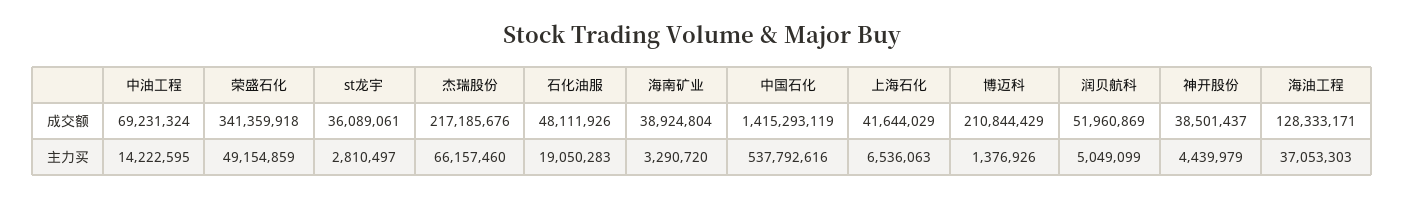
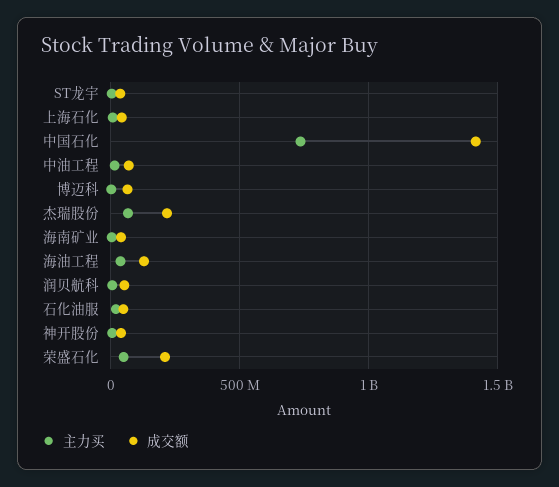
成交额, 荣盛石化: 341359918 -> 200000000
成交额, 博迈科: 210844429 -> 50000000
主力买, 中国石化: 537792616 -> 750000000

